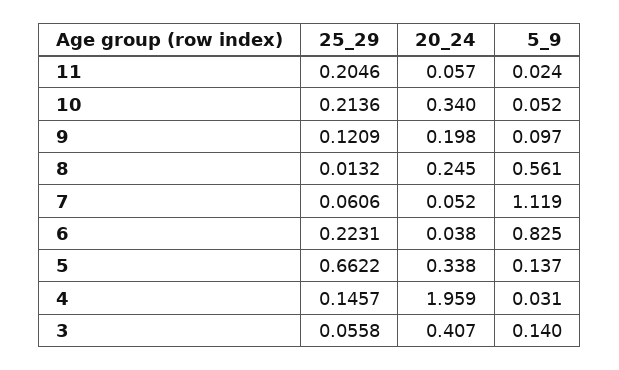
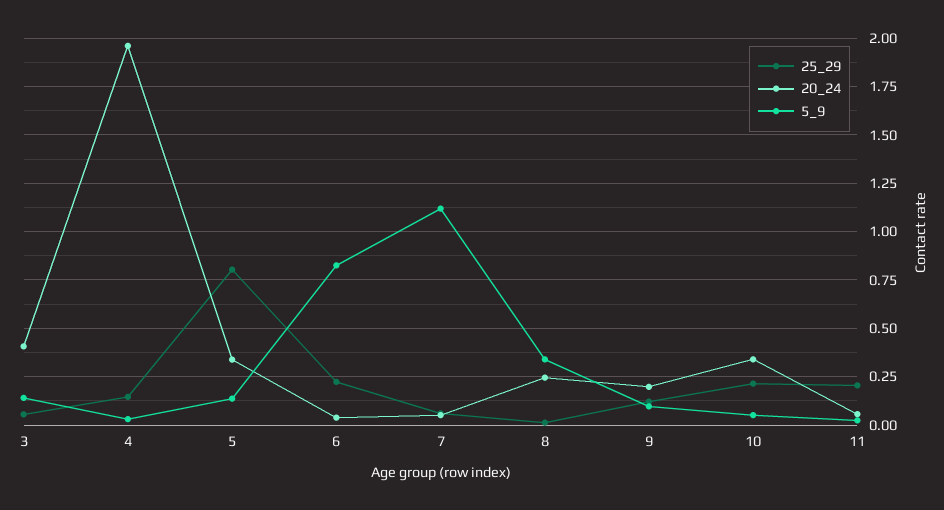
5_9, 8: 0.561 -> 0.35
25_29, 5: 0.6622 -> 0.8

